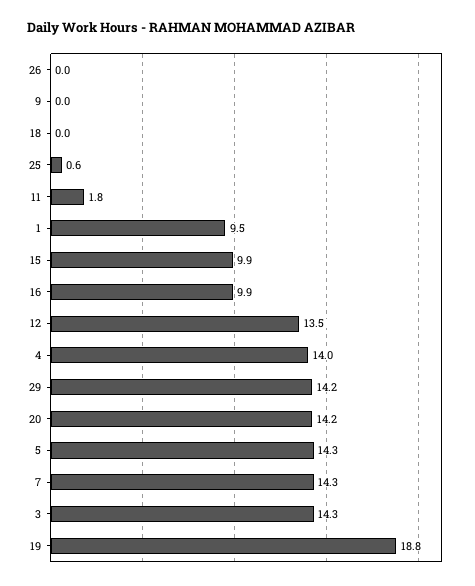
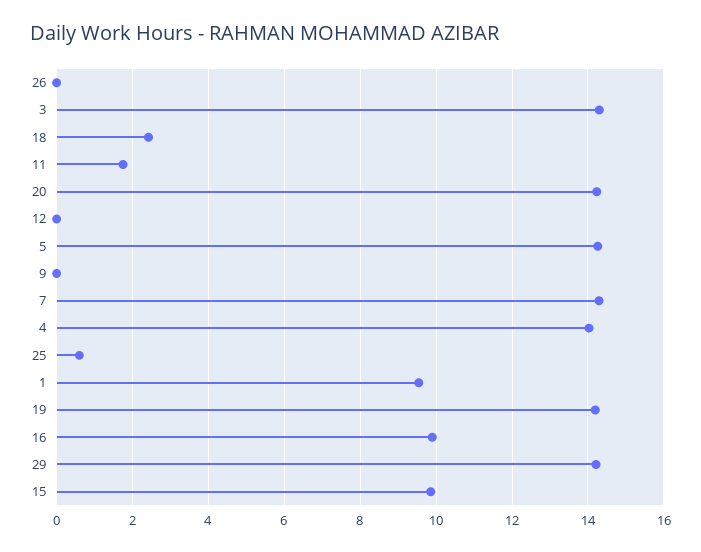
18: 0 -> 2.4
12: 13.5 -> 0
19: 18.8 -> 14.2

